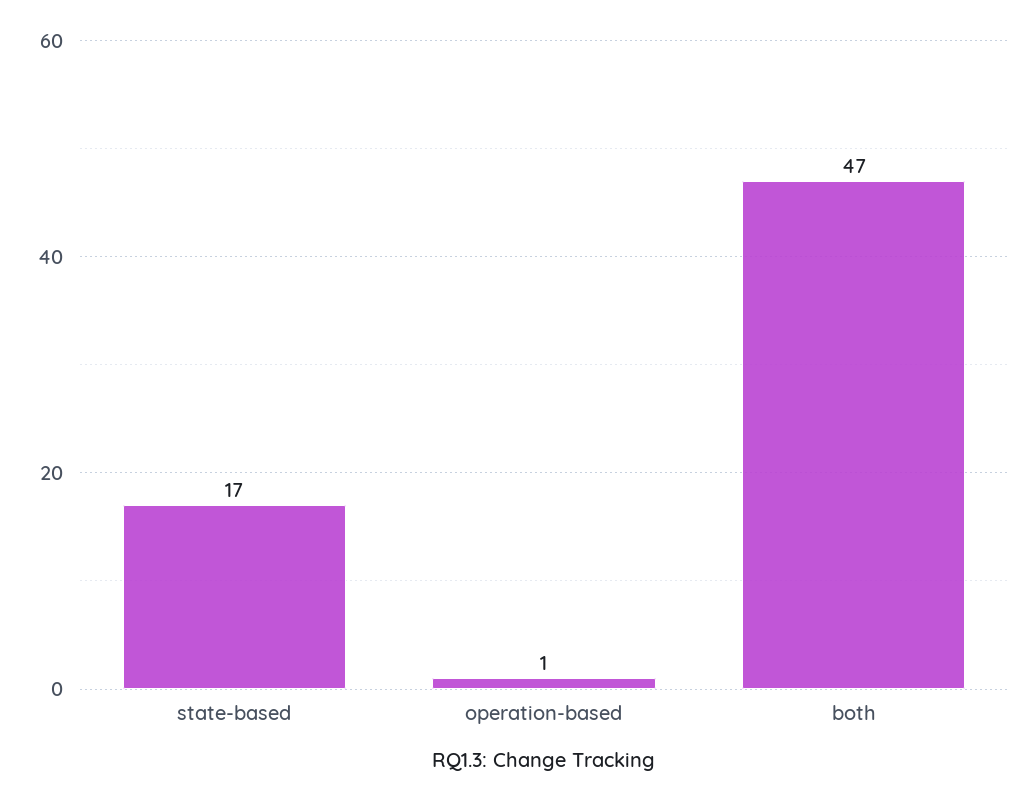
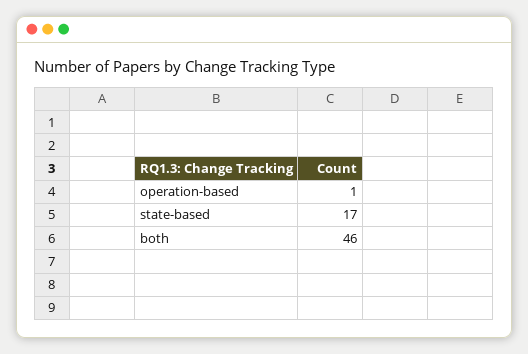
both: 47 -> 46

